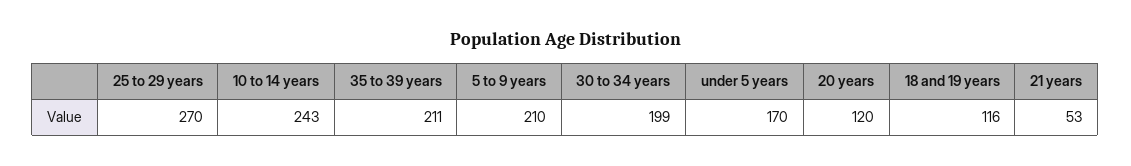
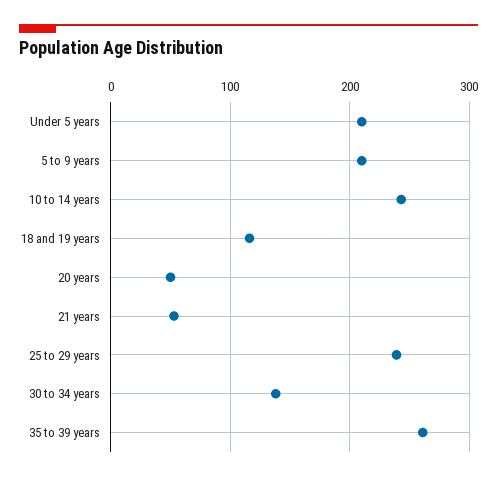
25 to 29 years: 270 -> 240
35 to 39 years: 211 -> 260
30 to 34 years: 199 -> 140
under 5 years: 170 -> 210
20 years: 120 -> 50

